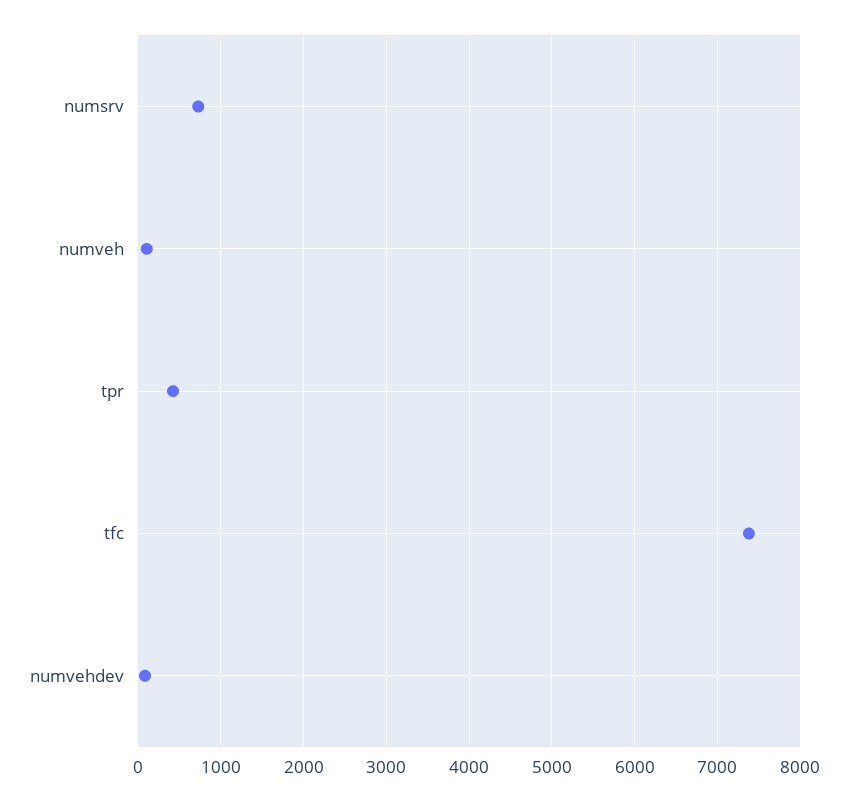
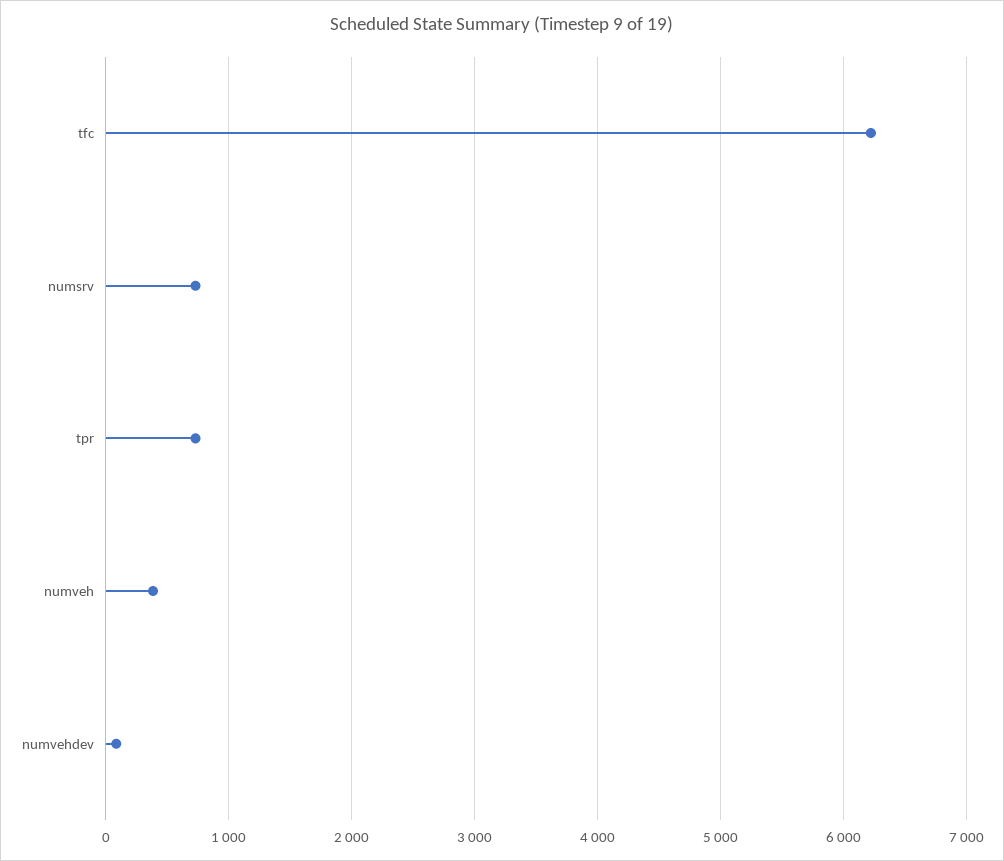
numveh: 100 -> 400
tpr: 400 -> 700
tfc: 7400 -> 6200

